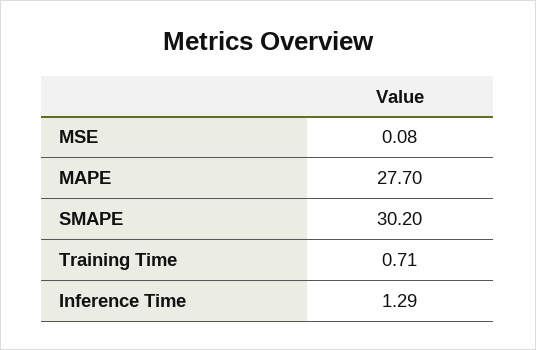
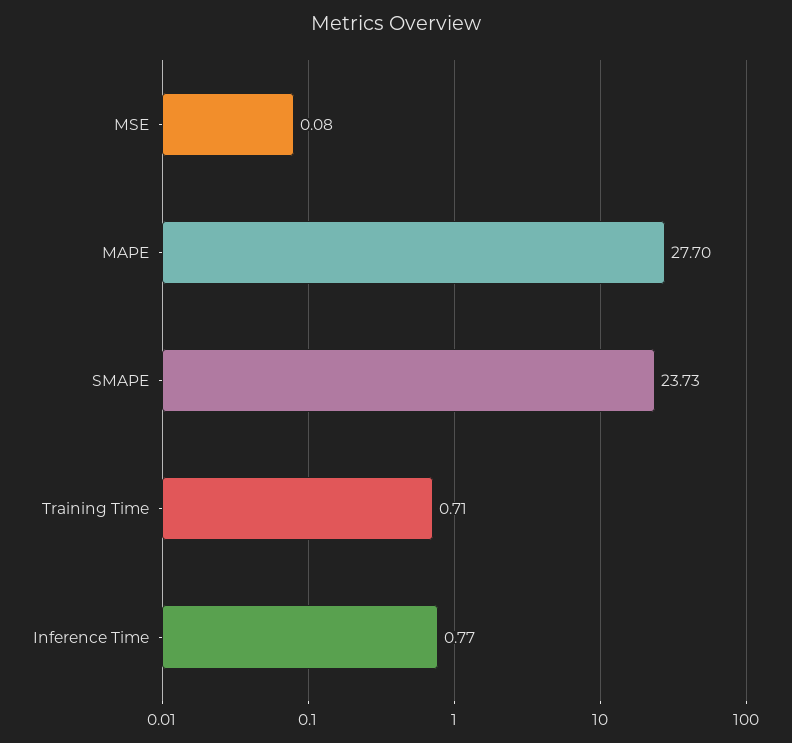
SMAPE: 30.2 -> 23.73
Inference Time: 1.29 -> 0.77

